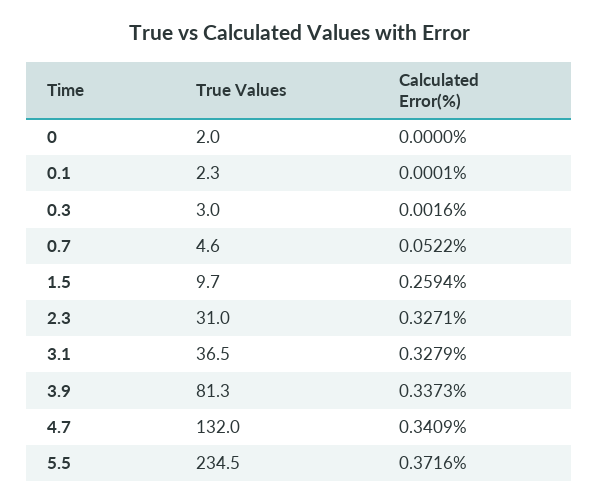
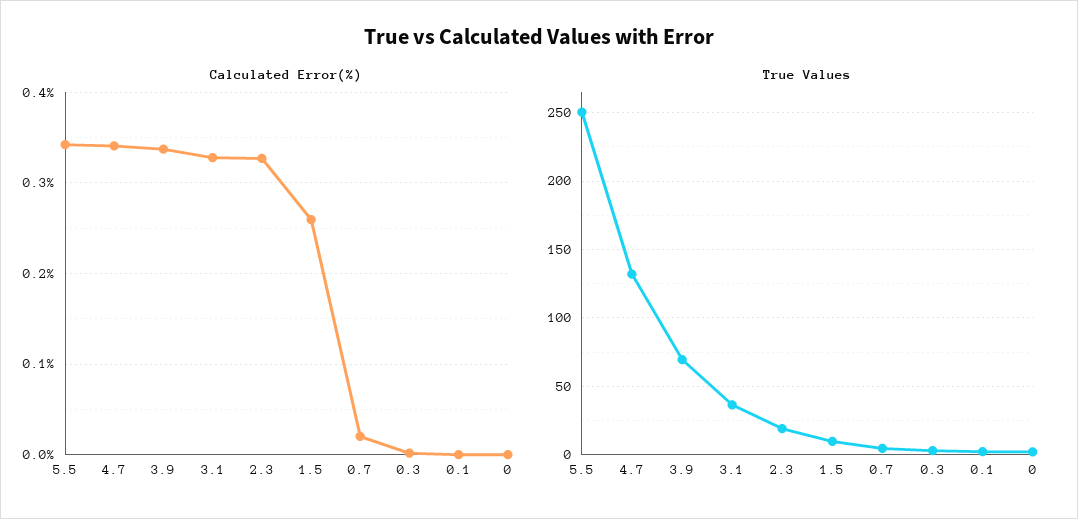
Calculated Error(%), 0.7: 0.0522 -> 0.02
True Values, 2.3: 31 -> 20
True Values, 3.9: 81.3 -> 70
True Values, 5.5: 234.5 -> 250
Calculated Error(%), 5.5: 0.3716 -> 0.34

